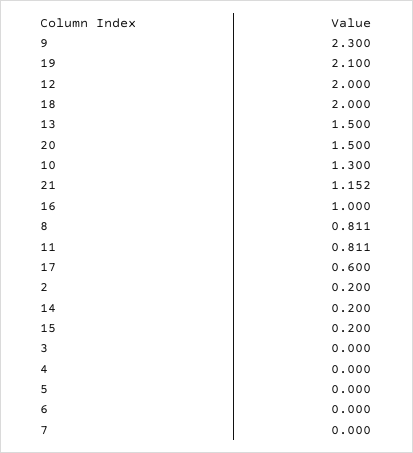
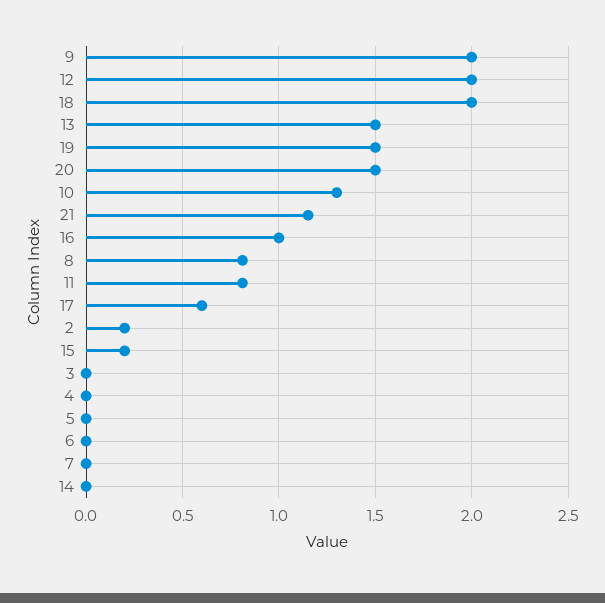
9: 2.3 -> 2
19: 2.1 -> 1.5
14: 0.2 -> 0

